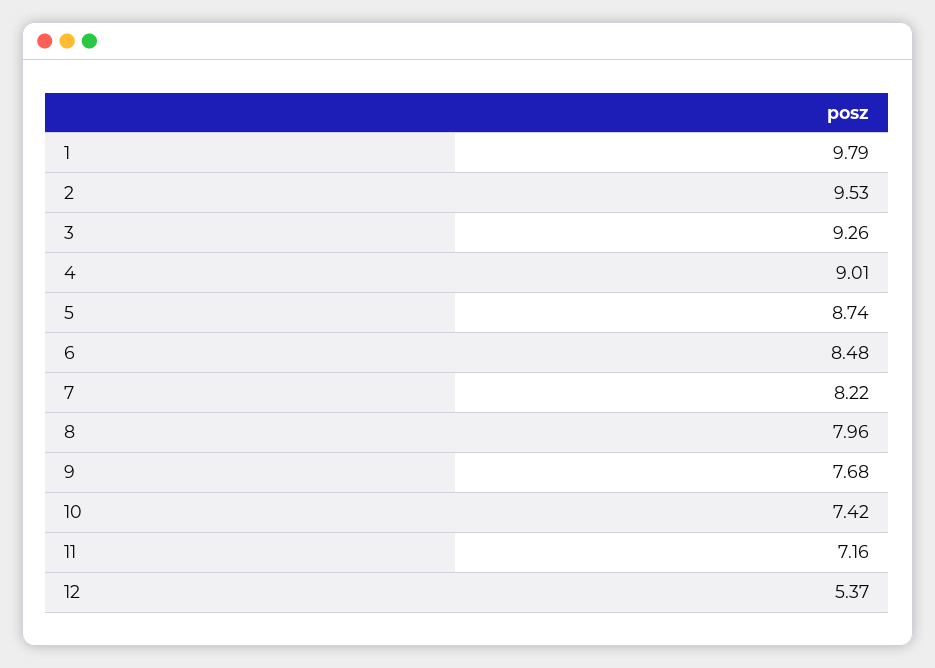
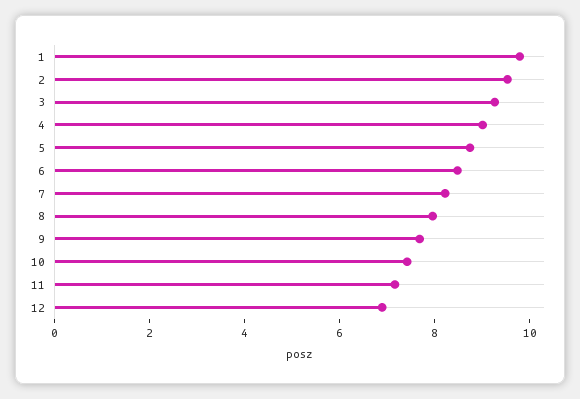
12: 5.37 -> 7

